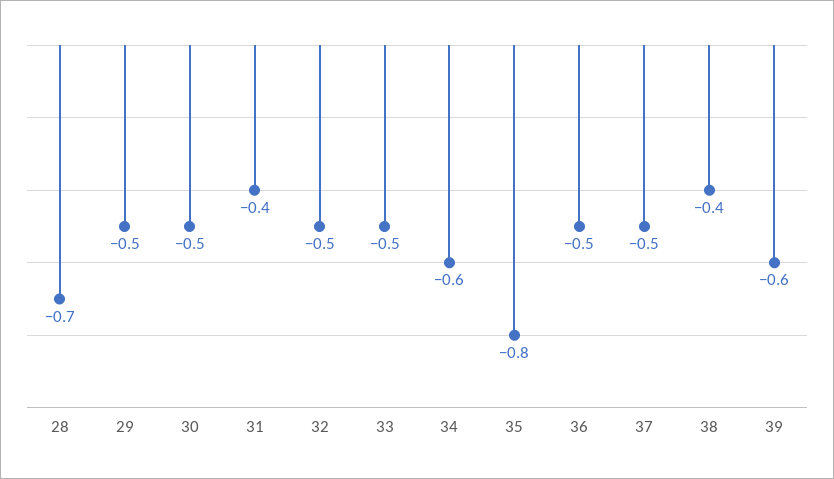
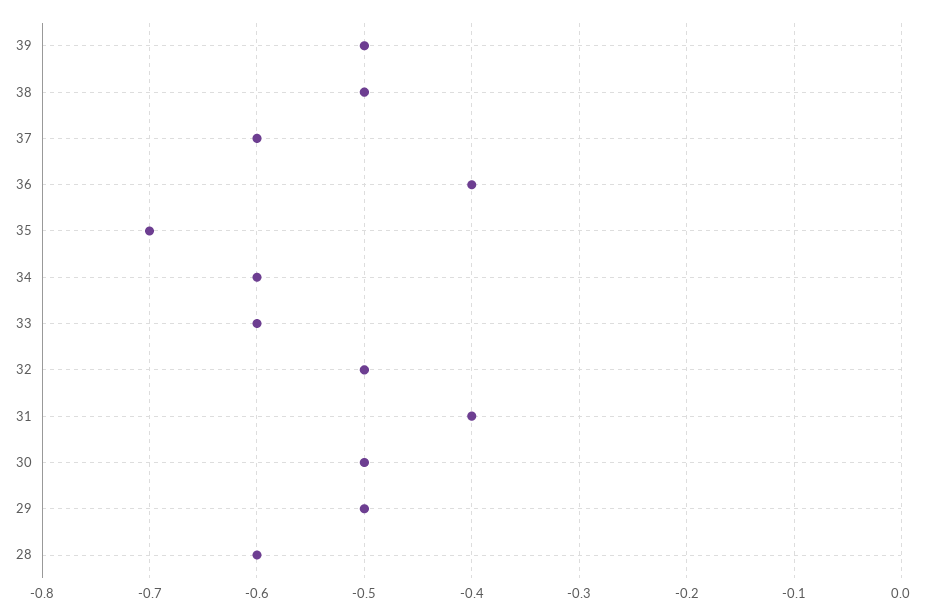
28: -0.7 -> -0.6
33: -0.5 -> -0.6
35: -0.8 -> -0.7
36: -0.5 -> -0.4
37: -0.5 -> -0.6
38: -0.4 -> -0.5
39: -0.6 -> -0.5

